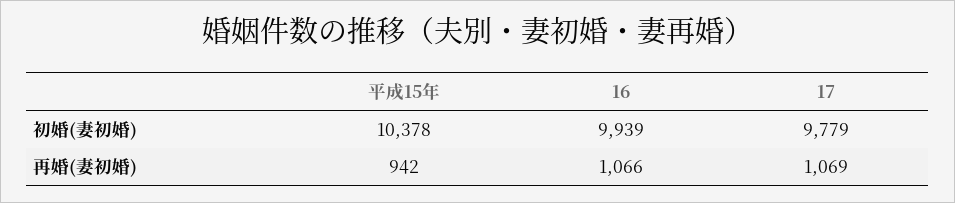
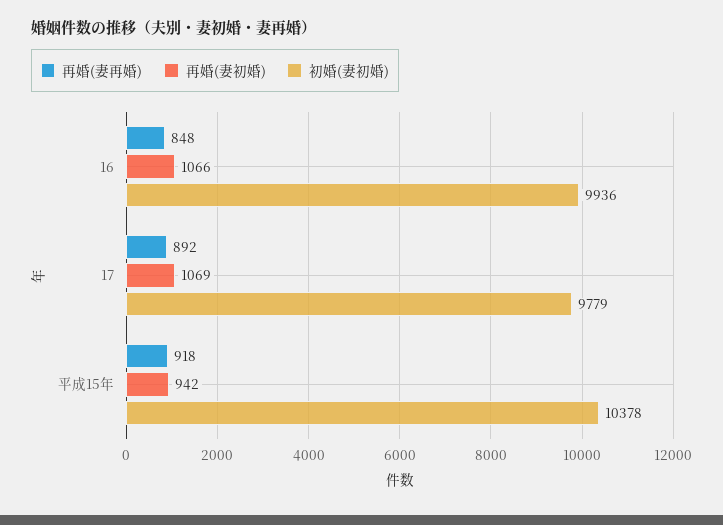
初婚(妻初婚), 16: 9939 -> 9936
再婚(妻再婚), 16: none -> 848
再婚(妻再婚), 17: none -> 892
再婚(妻再婚), 平成15年: none -> 918

